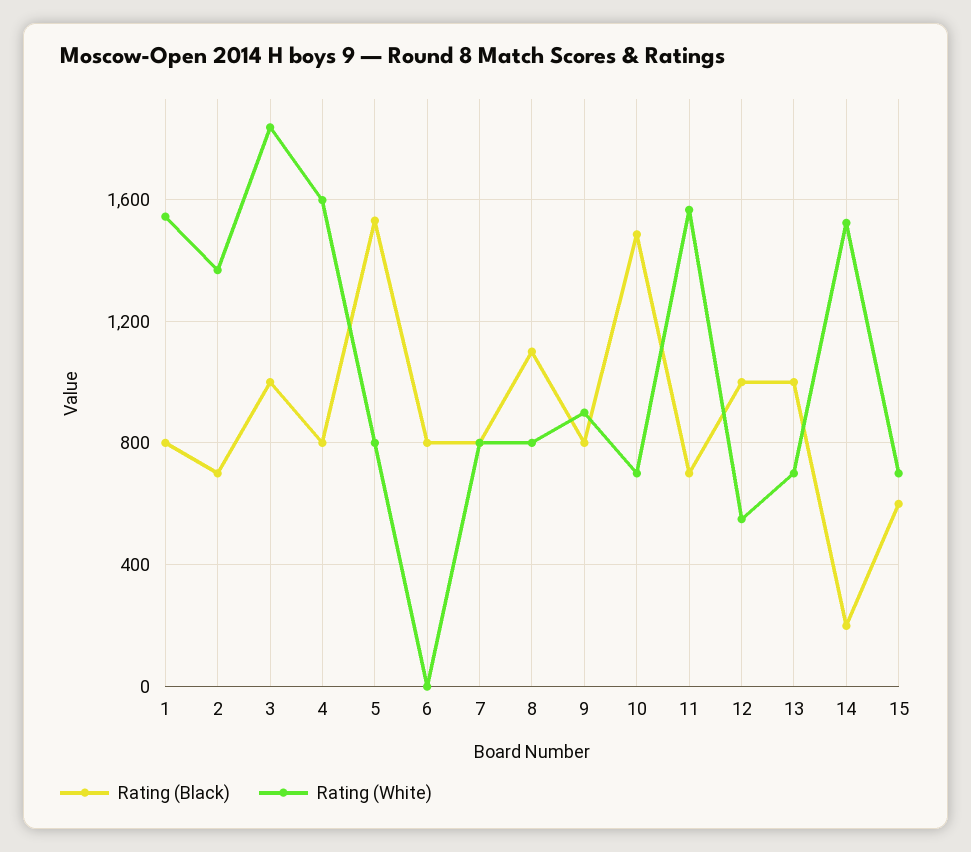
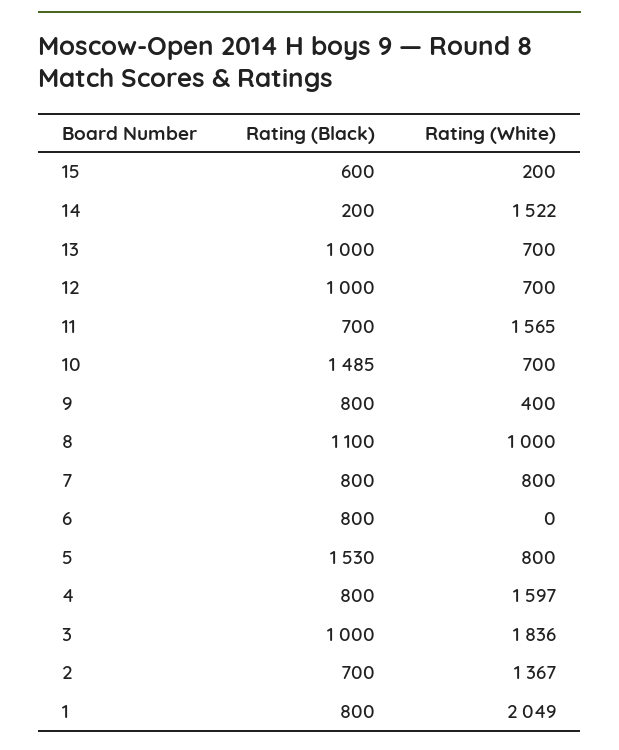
Rating (White), 1: 1550 -> 2049
Rating (White), 8: 800 -> 1000
Rating (White), 9: 900 -> 400
Rating (White), 12: 550 -> 700
Rating (White), 15: 700 -> 200

